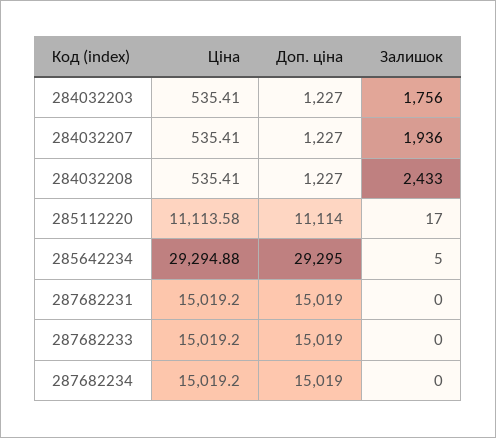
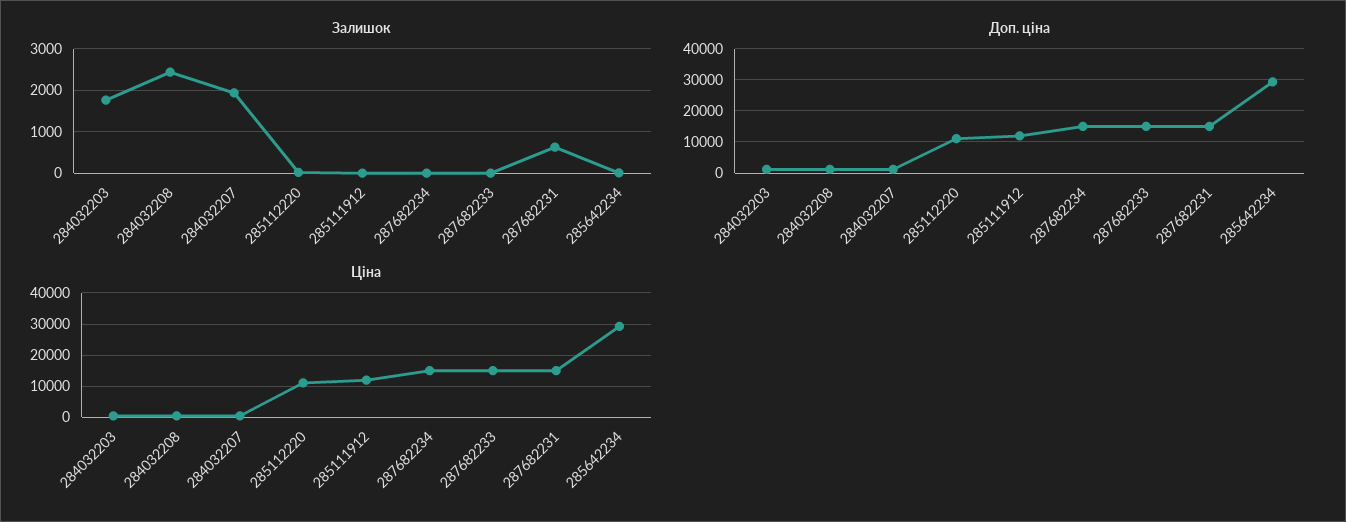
Залишок, 287682231: 0 -> 600
Залишок, 285111912: none -> 0
Доп. ціна, 285111912: none -> 12000
Ціна, 285111912: none -> 12000

